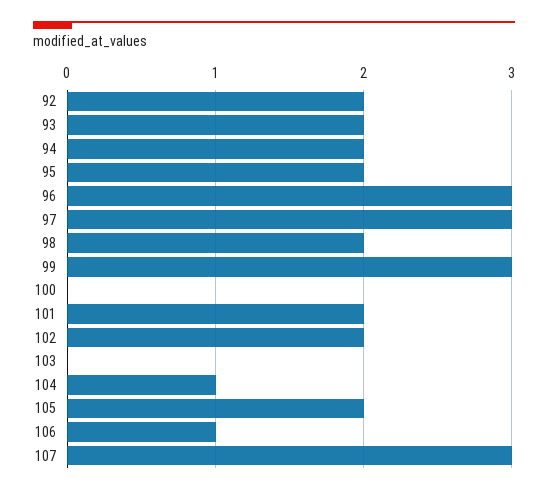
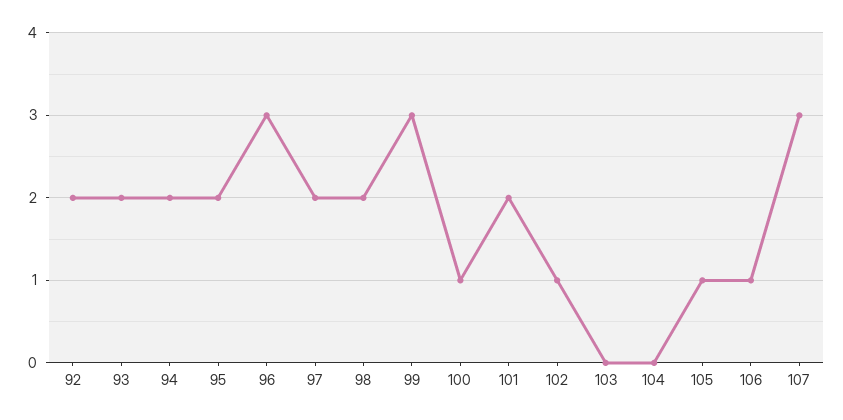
97: 3 -> 2
100: 0 -> 1
102: 2 -> 1
104: 1 -> 0
105: 2 -> 1

